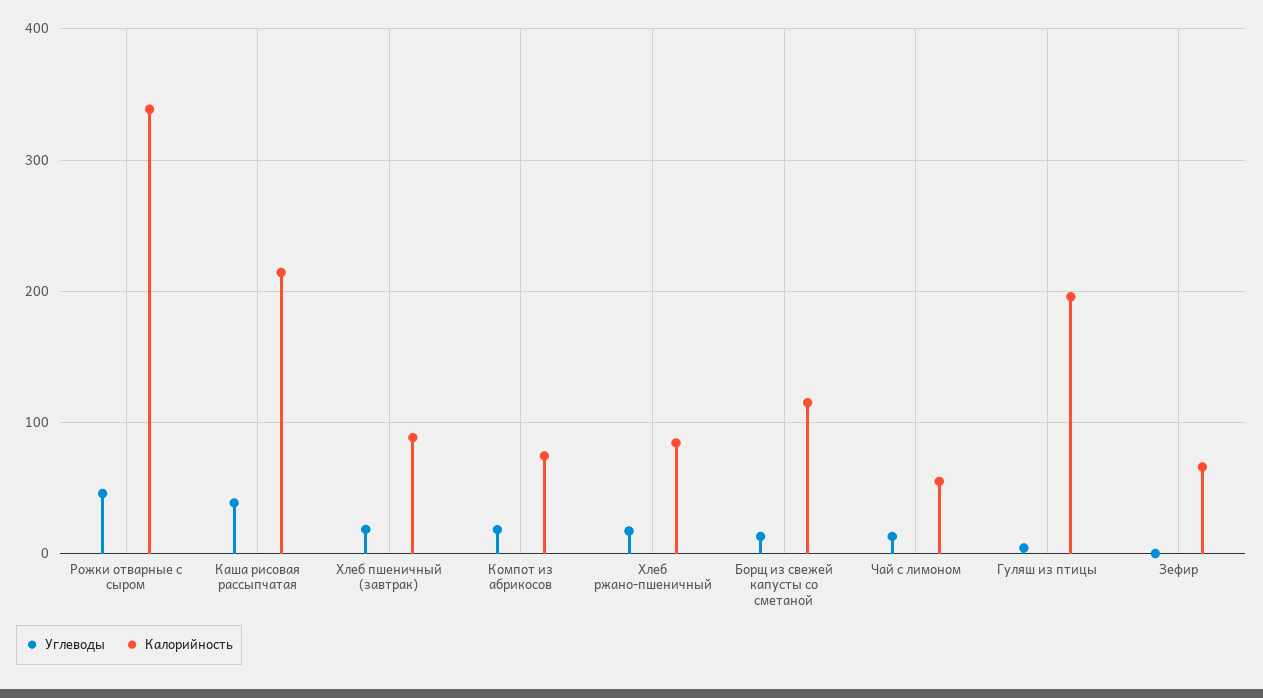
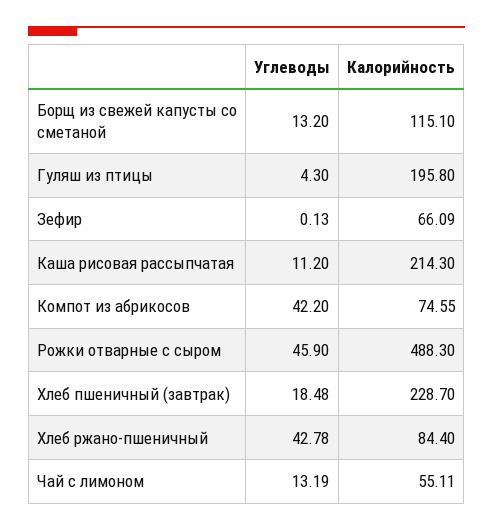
Калорийность, Рожки отварные с сыром: 340 -> 488.3
Углеводы, Каша рисовая рассыпчатая: 40 -> 11.2
Калорийность, Хлеб пшеничный (завтрак): 90 -> 228.7
Углеводы, Компот из абрикосов: 20 -> 42.2
Углеводы, Хлеб ржано-пшеничный: 20 -> 42.78

